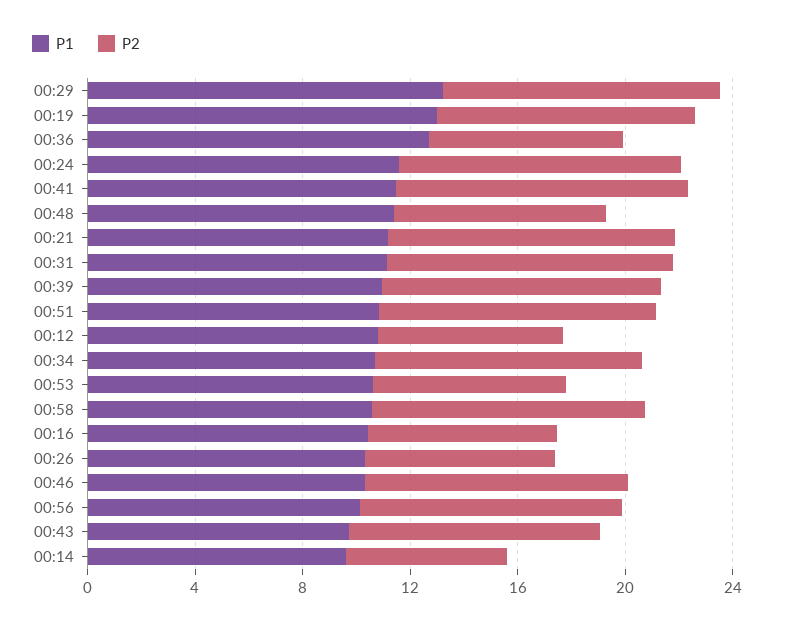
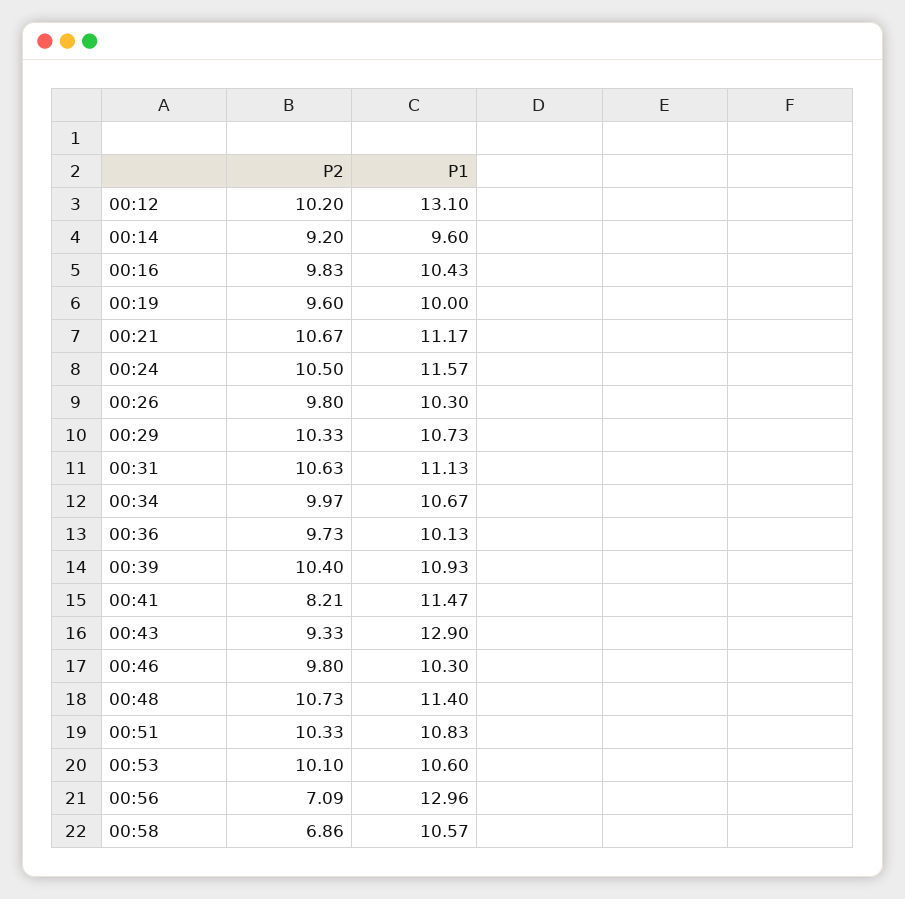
P1, 00:29: 13 -> 10.73
P1, 00:19: 13 -> 10
P1, 00:36: 13 -> 10.13
P2, 00:36: 7 -> 9.73
P2, 00:41: 11 -> 8.21
P2, 00:48: 8 -> 10.73
P1, 00:12: 11 -> 13.1
P2, 00:12: 7 -> 10.2
P2, 00:53: 7 -> 10.1
P2, 00:58: 10 -> 6.86
P2, 00:16: 7 -> 9.83
P2, 00:26: 7 -> 9.8
P1, 00:56: 10 -> 12.96
P2, 00:56: 10 -> 7.09
P1, 00:43: 10 -> 12.9
P2, 00:14: 6 -> 9.2

